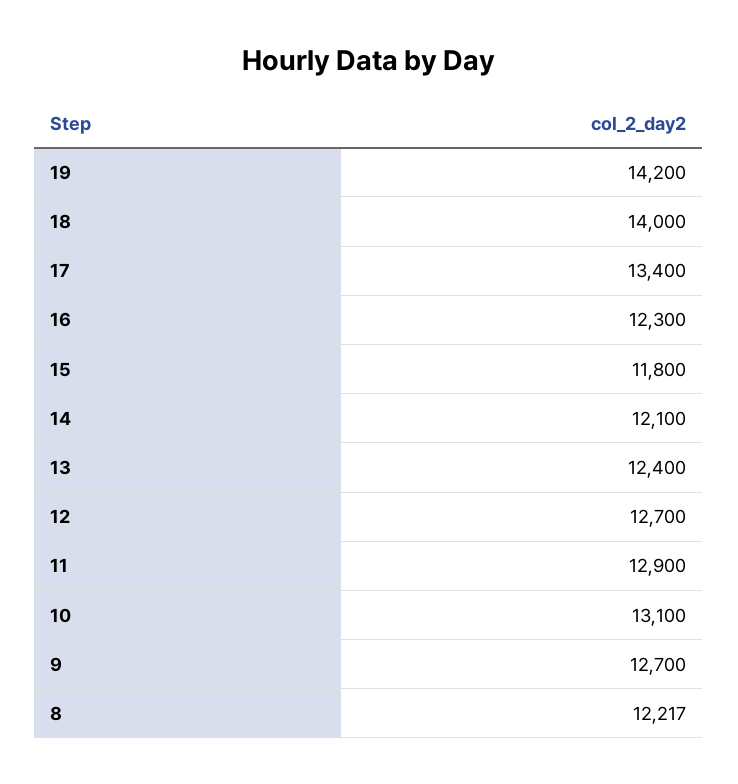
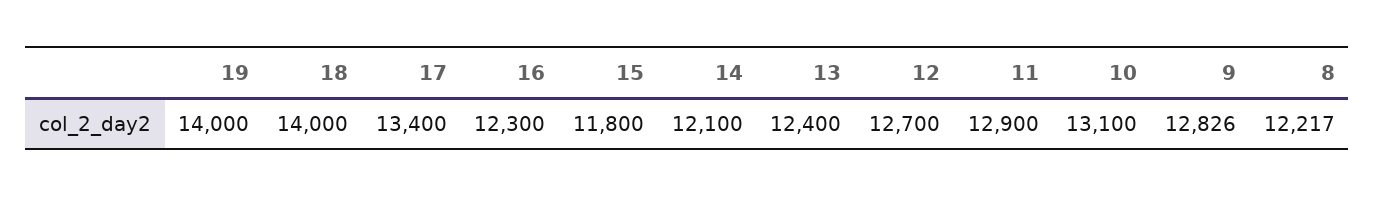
19: 14200 -> 14000
9: 12700 -> 12826

